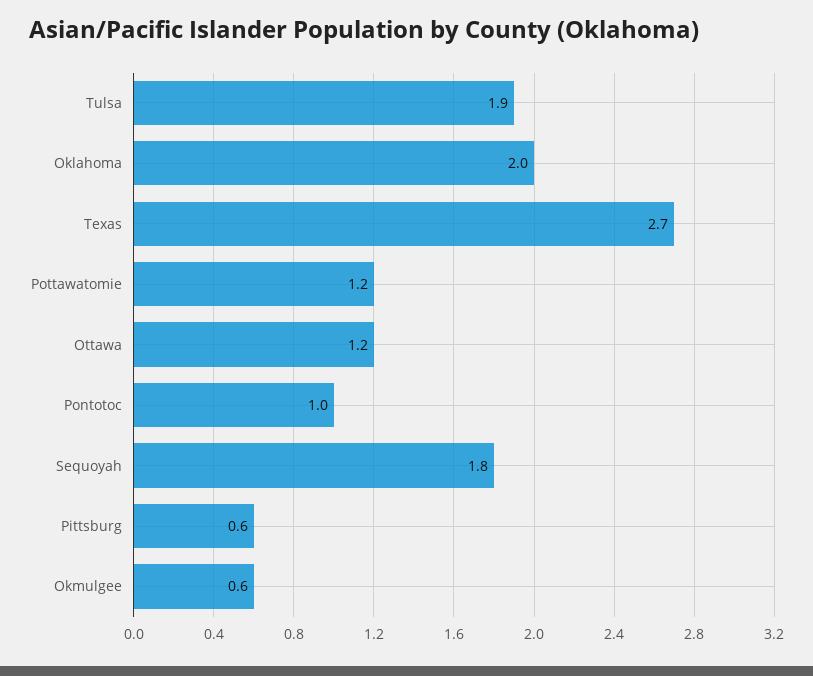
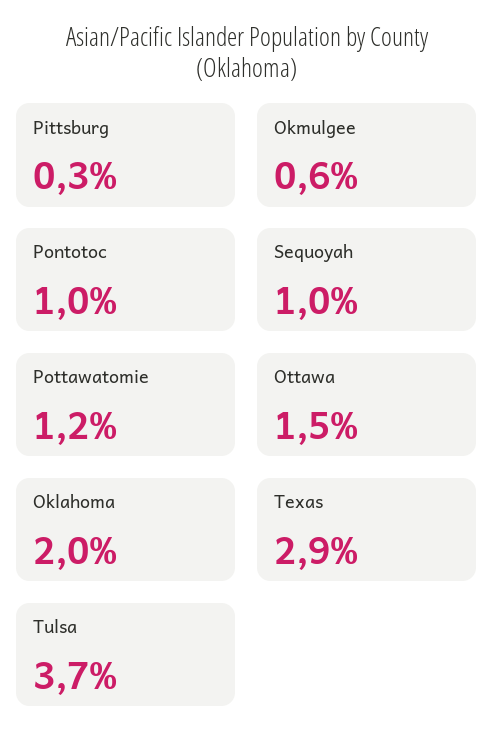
Tulsa: 1.9 -> 3.7
Texas: 2.7 -> 2.9
Ottawa: 1.2 -> 1.5
Sequoyah: 1.8 -> 1
Pittsburg: 0.6 -> 0.3

